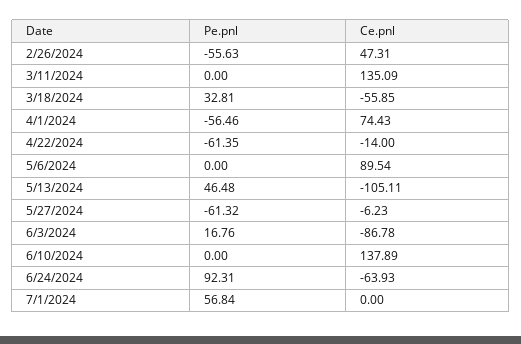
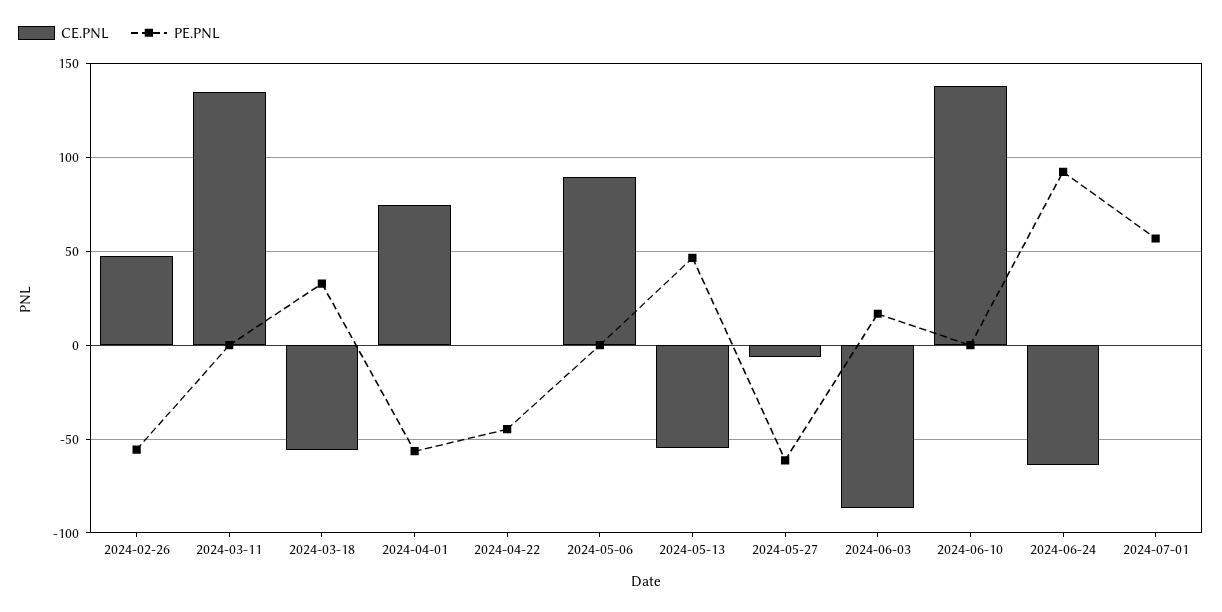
Pe.pnl, 4/22/2024: -61.35 -> -45
Ce.pnl, 4/22/2024: -14 -> 0
Ce.pnl, 5/13/2024: -105.11 -> -55

